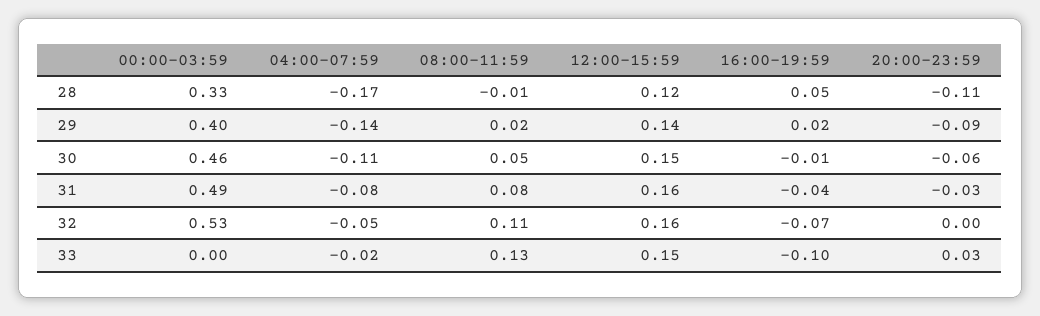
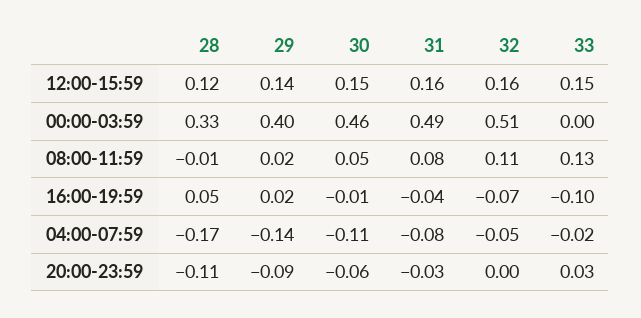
00:00-03:59, 32: 0.53 -> 0.51

